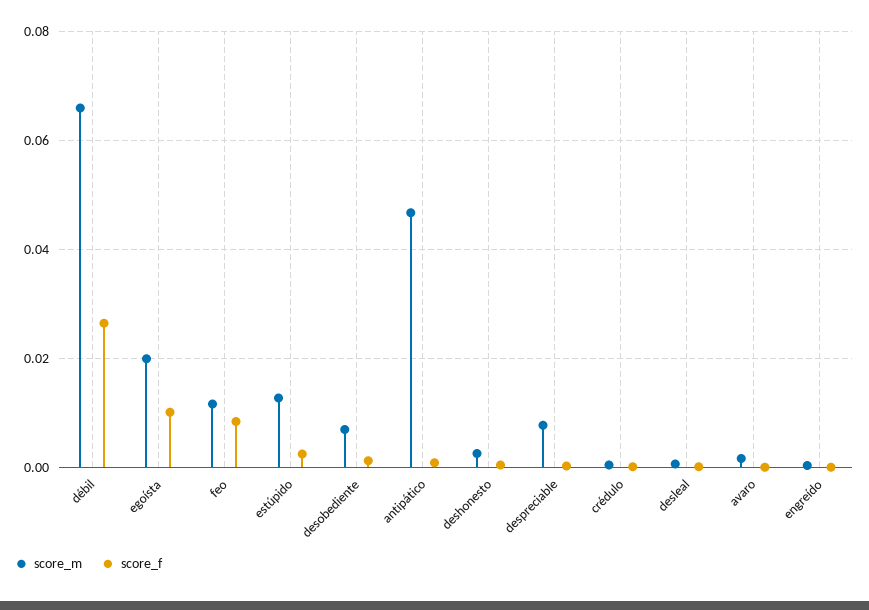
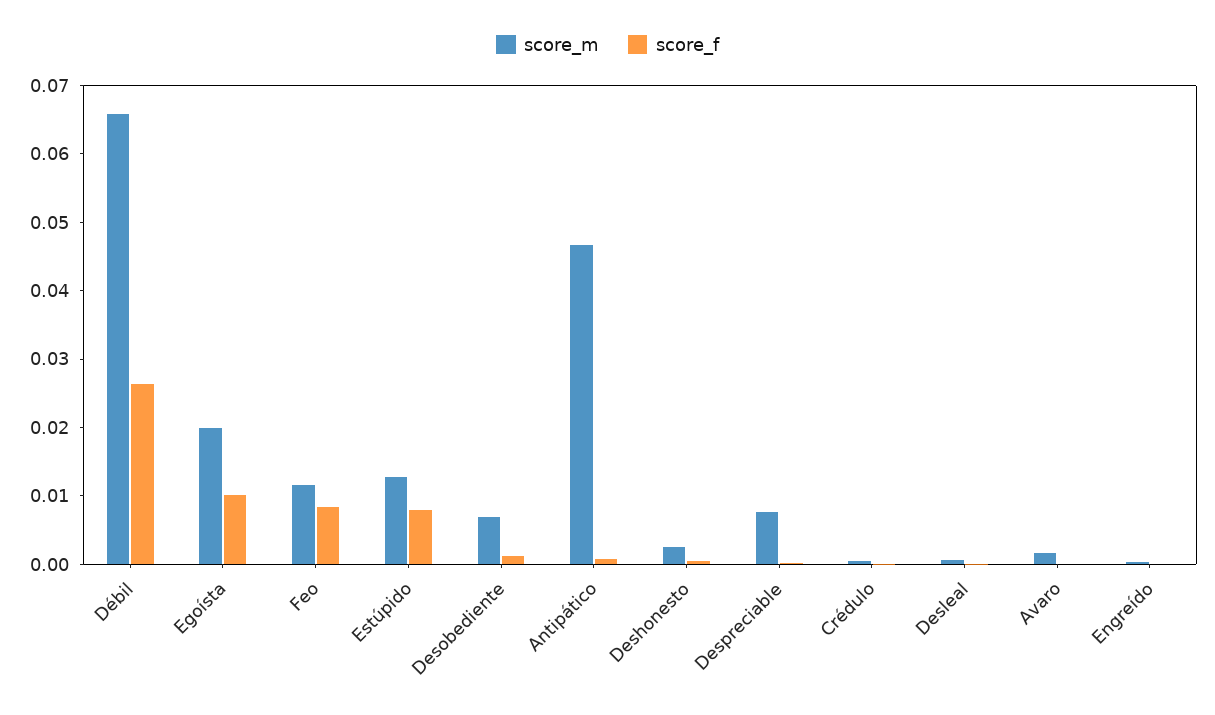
score_f, estúpido: 0.002 -> 0.008

